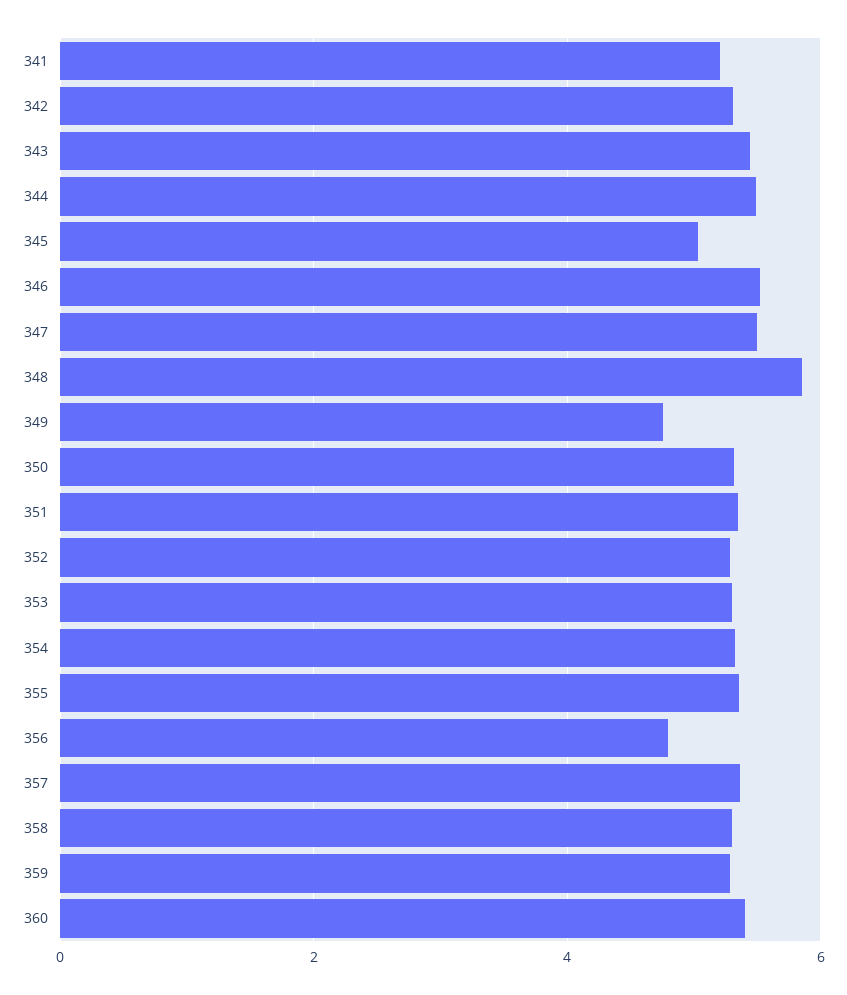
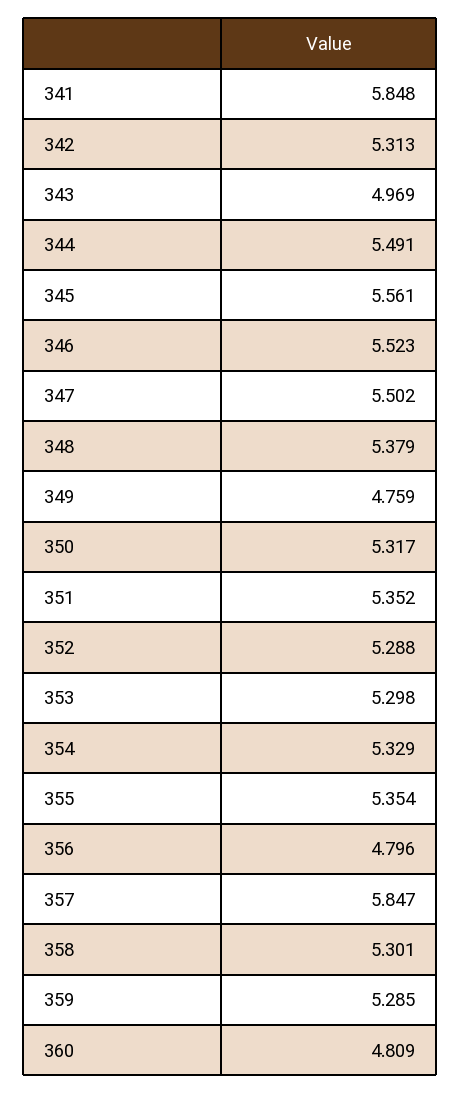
341: 5.2 -> 5.848
343: 5.4 -> 4.969
345: 5 -> 5.561
348: 5.8 -> 5.379
357: 5.4 -> 5.847
360: 5.4 -> 4.809

